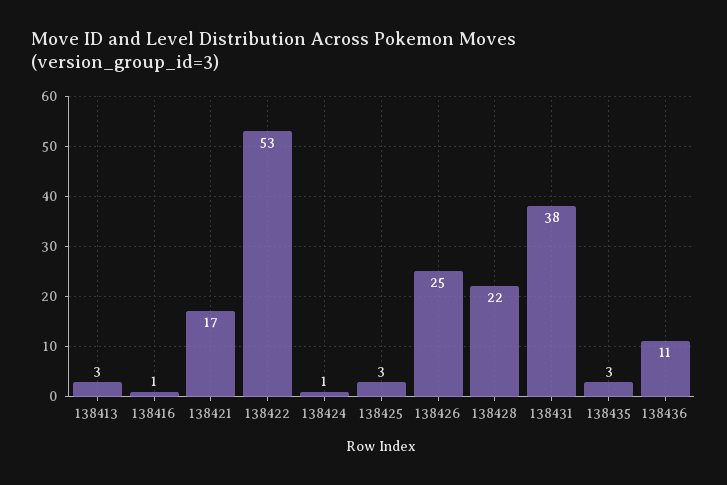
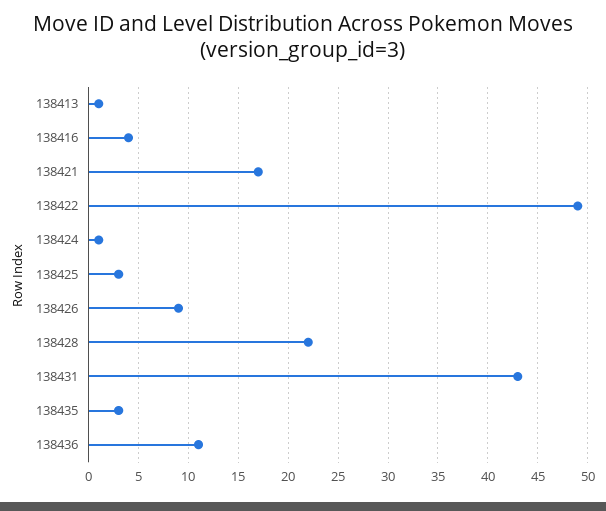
138413: 3 -> 1
138416: 1 -> 4
138422: 53 -> 49
138426: 25 -> 9
138431: 38 -> 43

